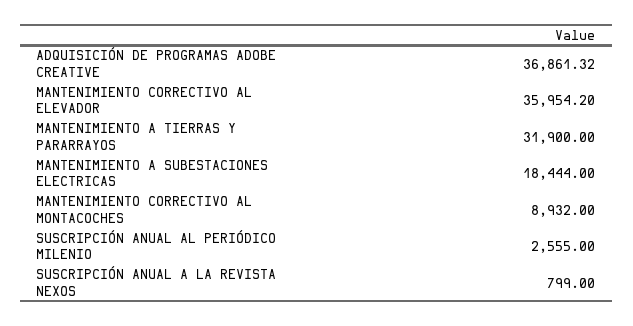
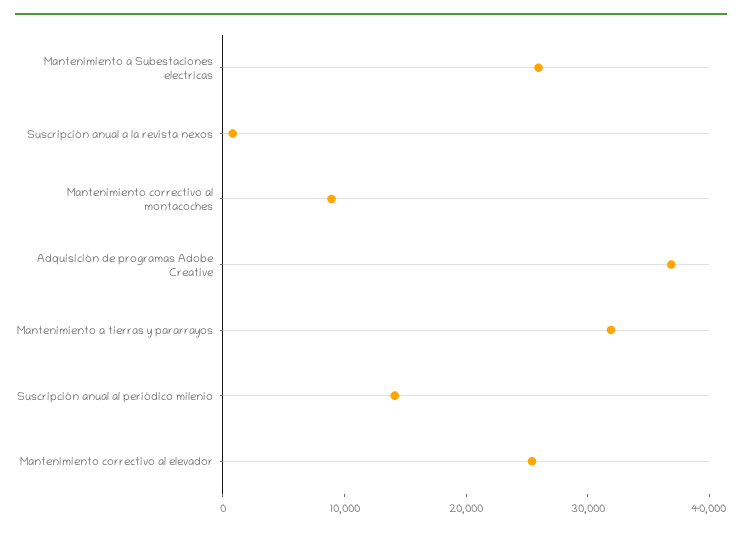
MANTENIMIENTO CORRECTIVO AL ELEVADOR: 35954.2 -> 26000
MANTENIMIENTO A SUBESTACIONES ELECTRICAS: 18444 -> 26000
SUSCRIPCIÓN ANUAL AL PERIÓDICO MILENIO: 2555 -> 14000

